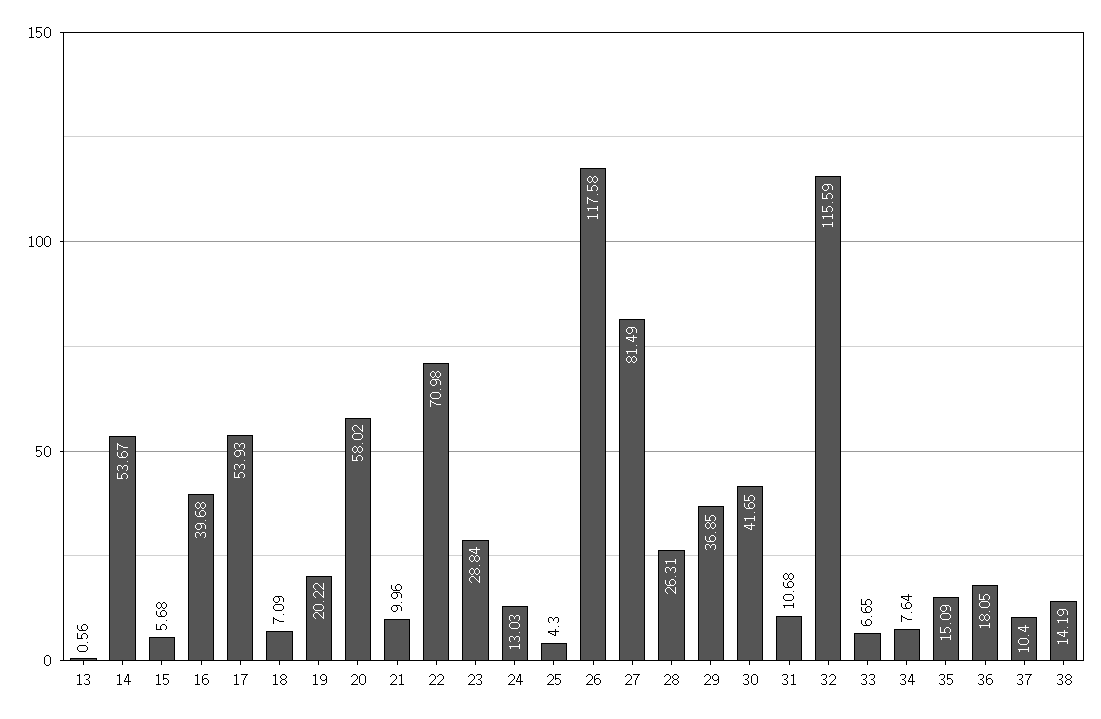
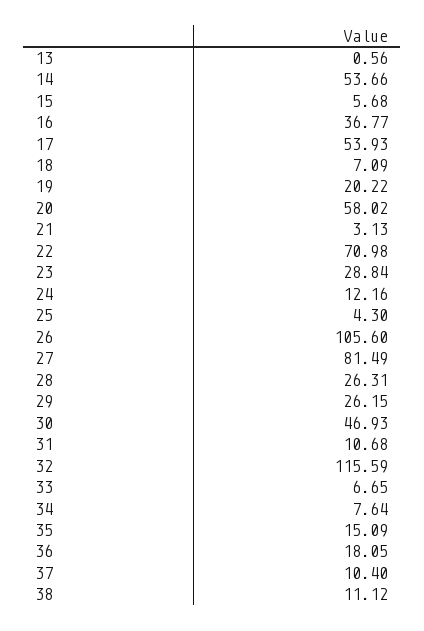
14: 53.67 -> 53.66
16: 39.68 -> 36.77
21: 9.96 -> 3.13
24: 13.03 -> 12.16
26: 117.58 -> 105.6
29: 36.85 -> 26.15
30: 41.65 -> 46.93
38: 14.19 -> 11.12

